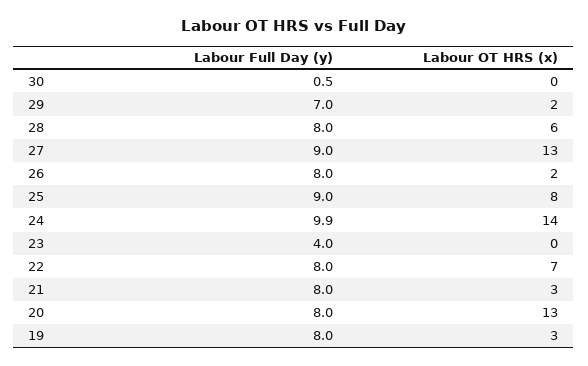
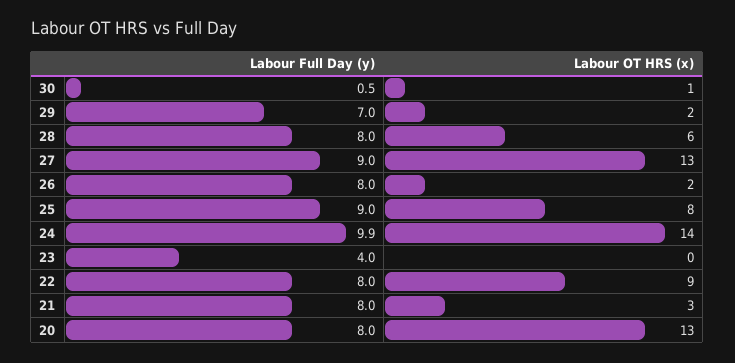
Labour OT HRS (x), 30: 0 -> 1
Labour OT HRS (x), 22: 7 -> 9
Labour Full Day (y), 19: 8 -> none
Labour OT HRS (x), 19: 3 -> none

